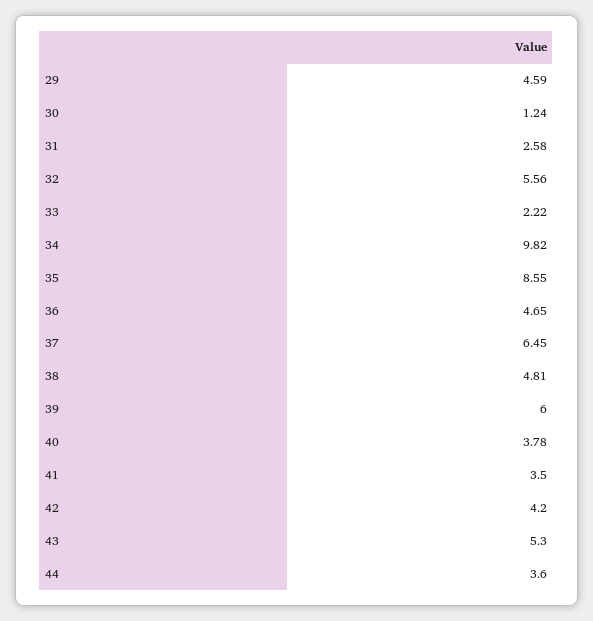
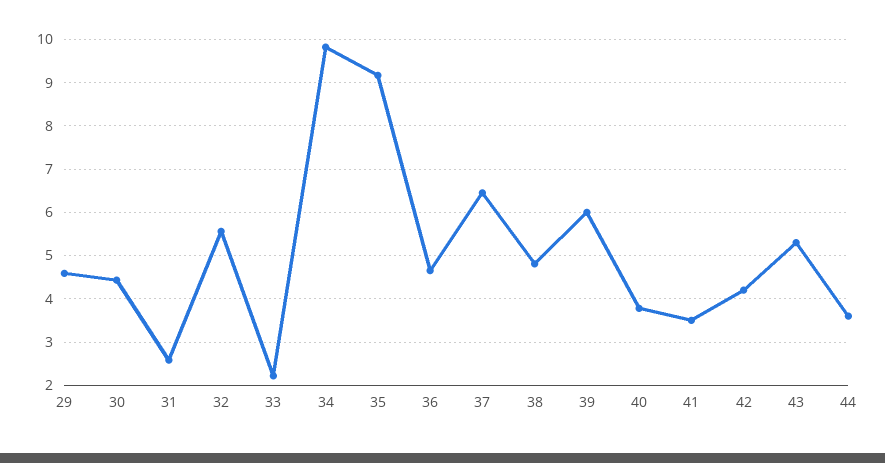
30: 1.24 -> 4.4
35: 8.55 -> 9.2

